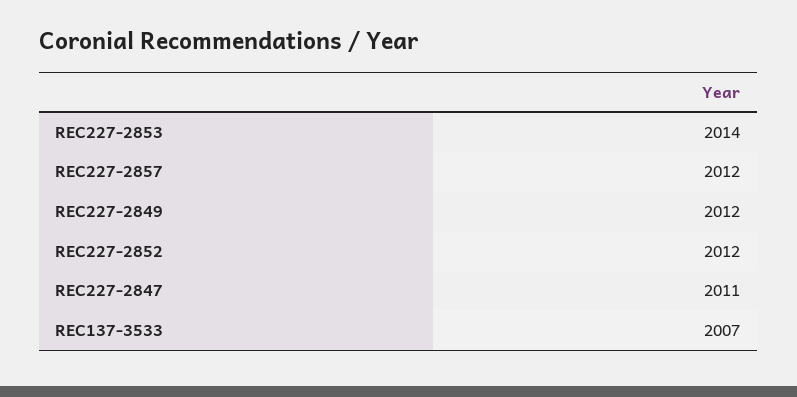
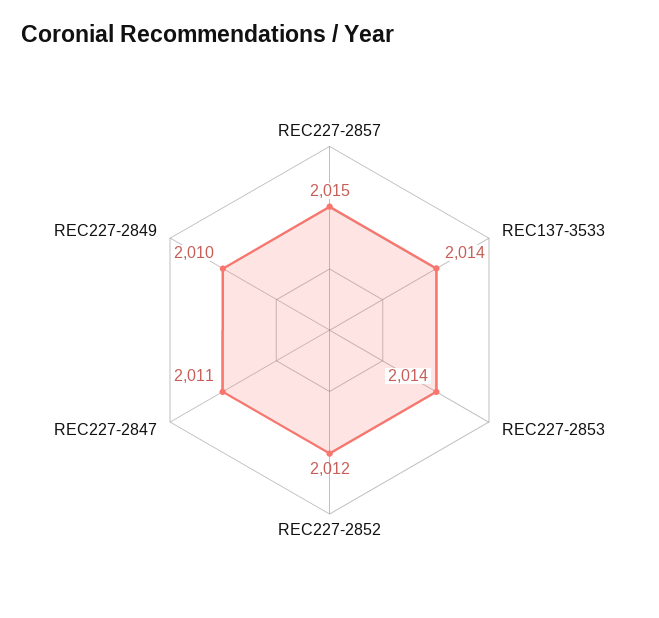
REC227-2857: 2012 -> 2015
REC227-2849: 2012 -> 2010
REC137-3533: 2007 -> 2014

